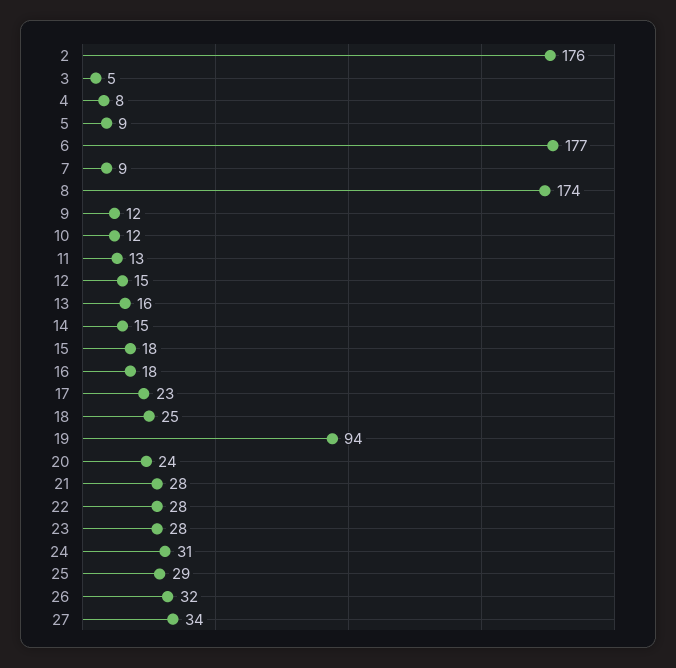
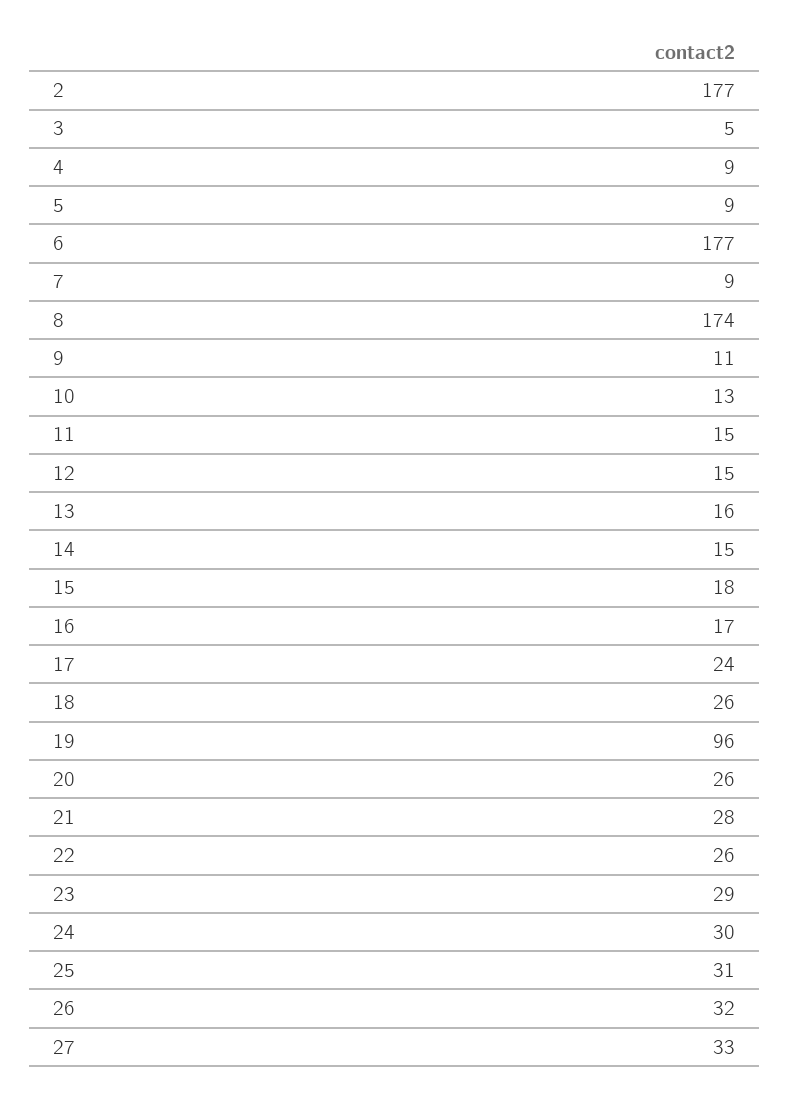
2: 176 -> 177
4: 8 -> 9
9: 12 -> 11
10: 12 -> 13
11: 13 -> 15
16: 18 -> 17
17: 23 -> 24
18: 25 -> 26
19: 94 -> 96
20: 24 -> 26
22: 28 -> 26
23: 28 -> 29
24: 31 -> 30
25: 29 -> 31
27: 34 -> 33

